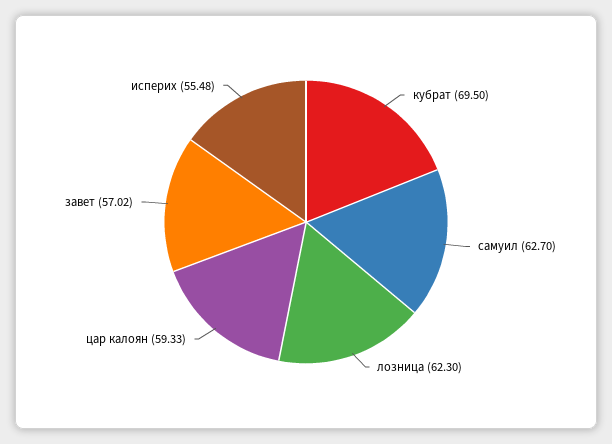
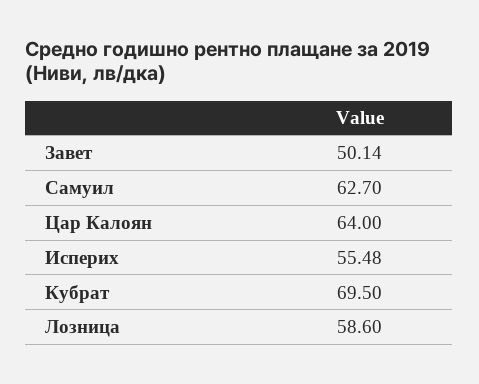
лозница: 62.3 -> 58.6
цар калоян: 59.33 -> 64
завет: 57.02 -> 50.14

